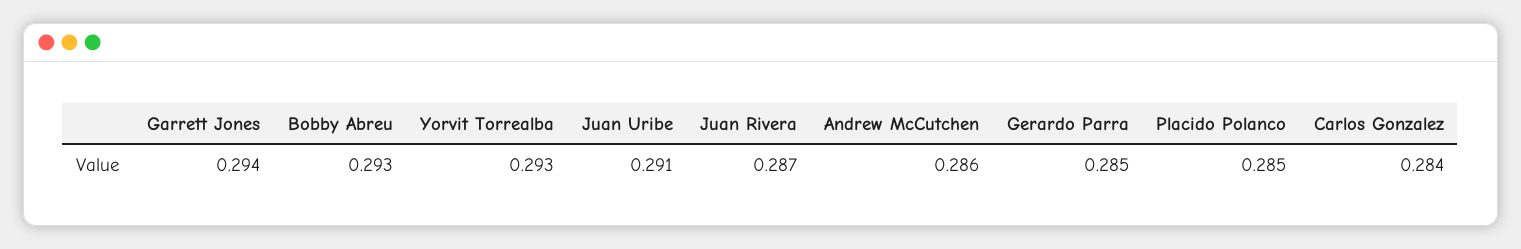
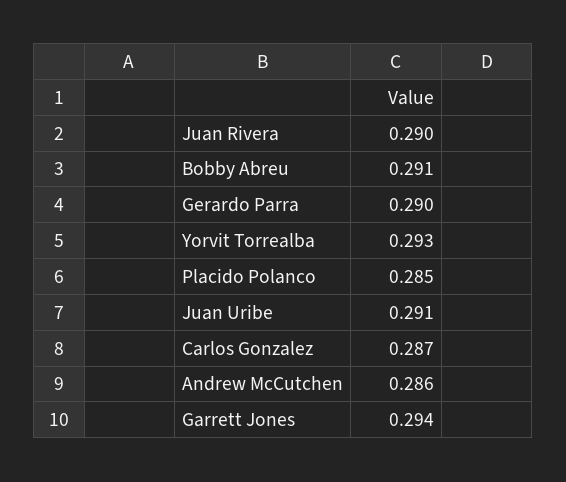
Bobby Abreu: 0.293 -> 0.291
Juan Rivera: 0.287 -> 0.29
Gerardo Parra: 0.285 -> 0.29
Carlos Gonzalez: 0.284 -> 0.287

